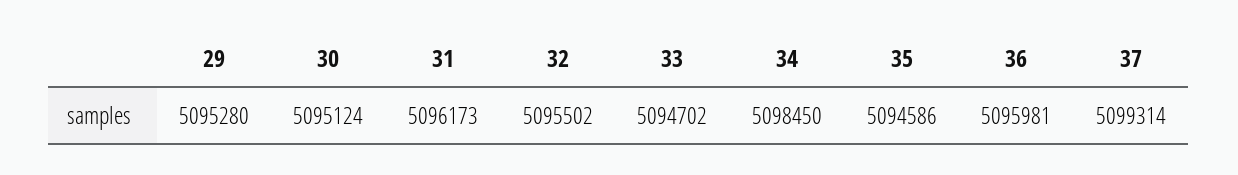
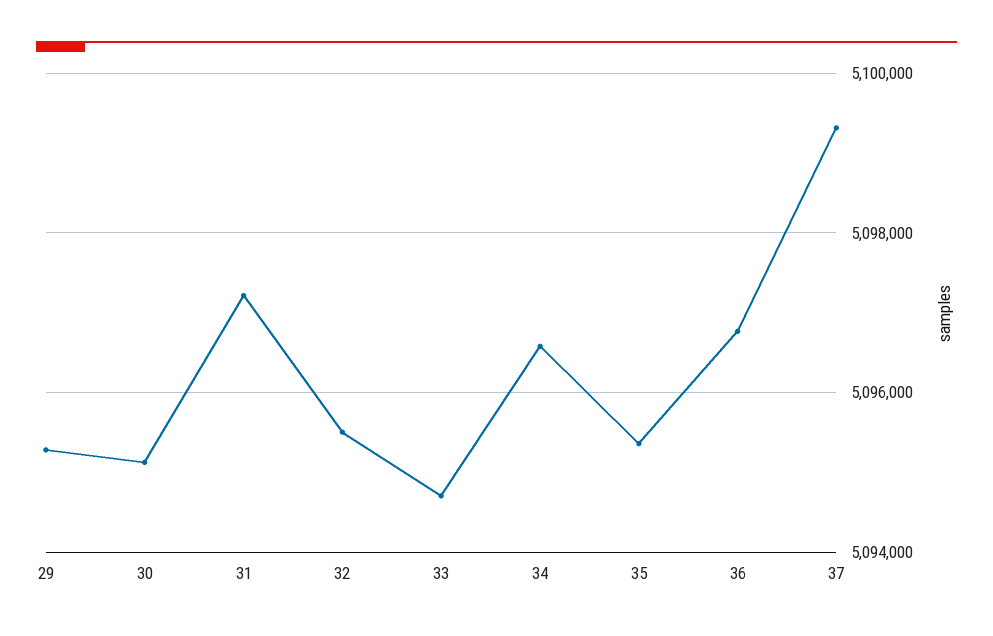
31: 5096173 -> 5097200
34: 5098450 -> 5096600
35: 5094586 -> 5095400
36: 5095981 -> 5096800

